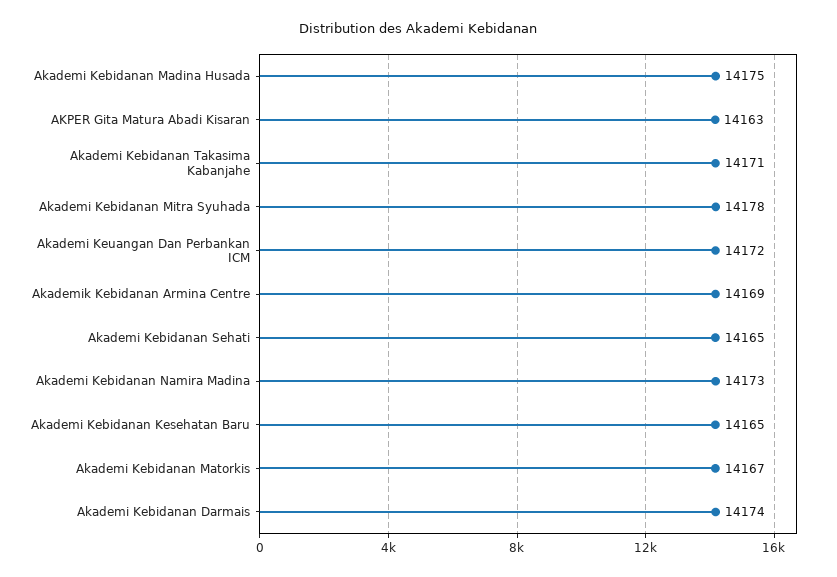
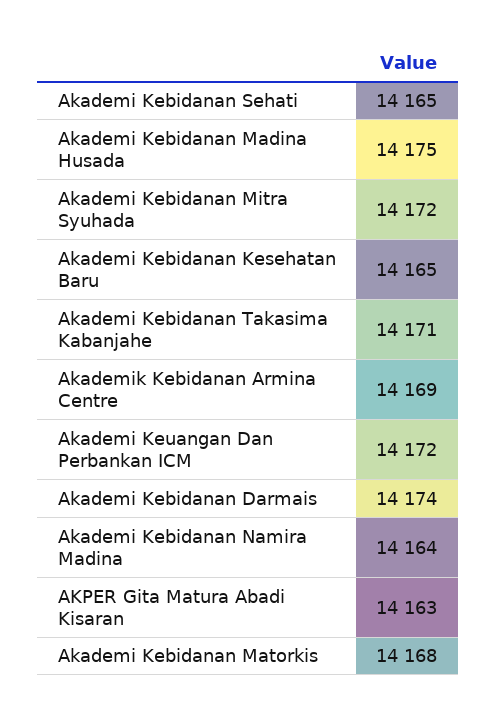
Akademi Kebidanan Mitra Syuhada: 14178 -> 14172
Akademi Kebidanan Namira Madina: 14173 -> 14164
Akademi Kebidanan Matorkis: 14167 -> 14168

